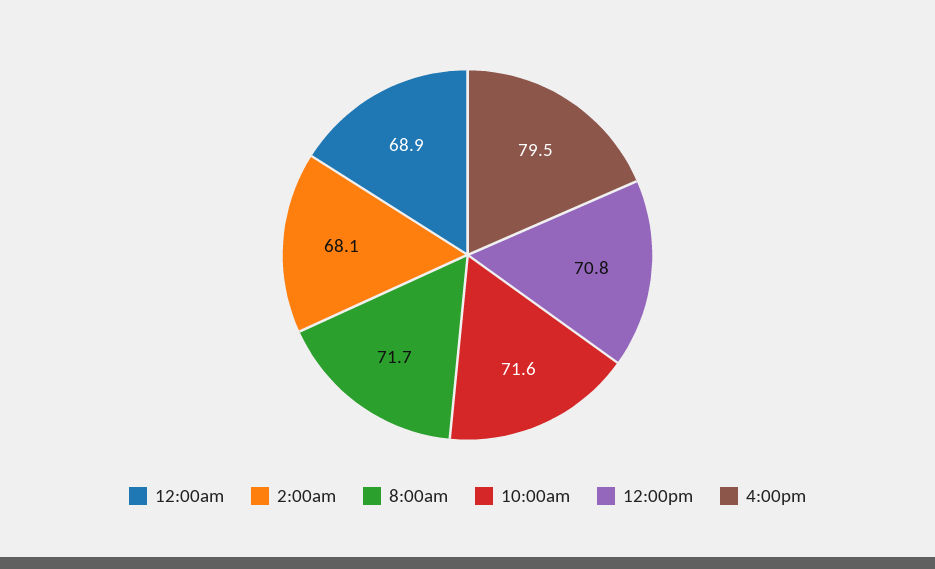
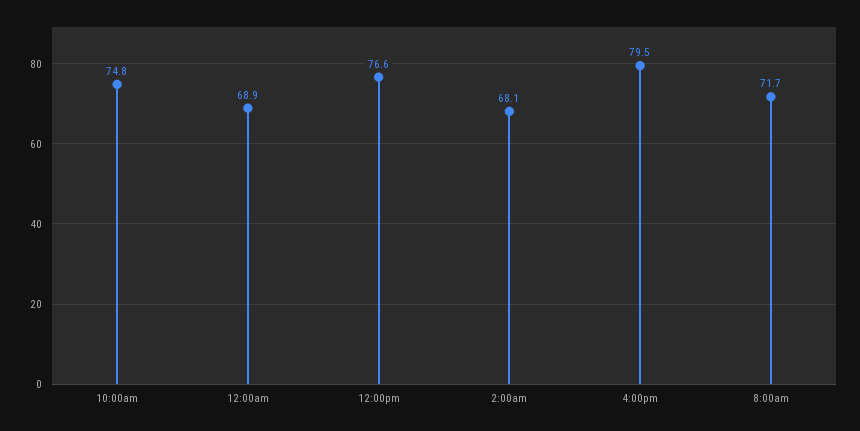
10:00am: 71.6 -> 74.8
12:00pm: 70.8 -> 76.6

